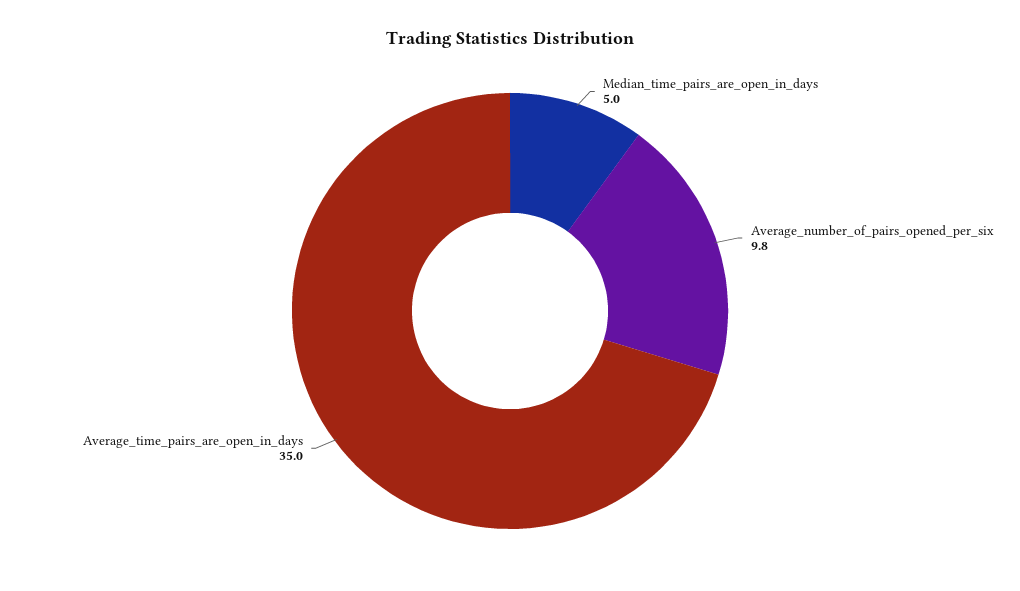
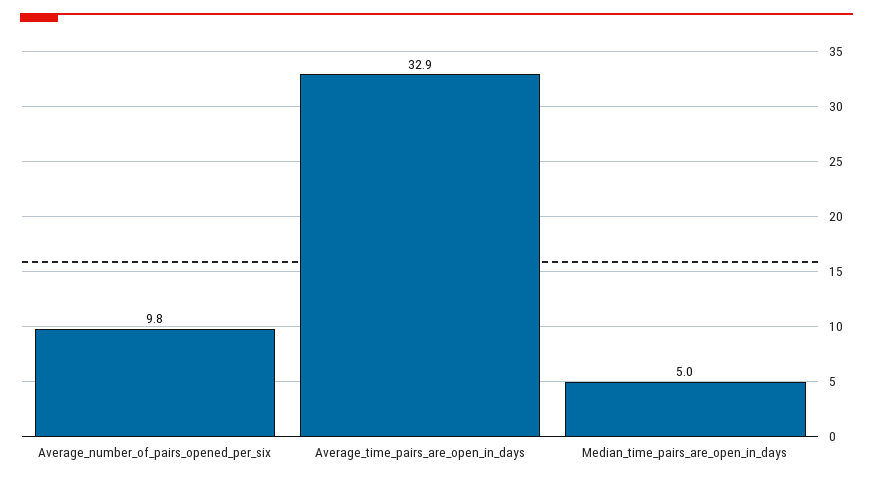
Average_time_pairs_are_open_in_days: 35 -> 32.9

